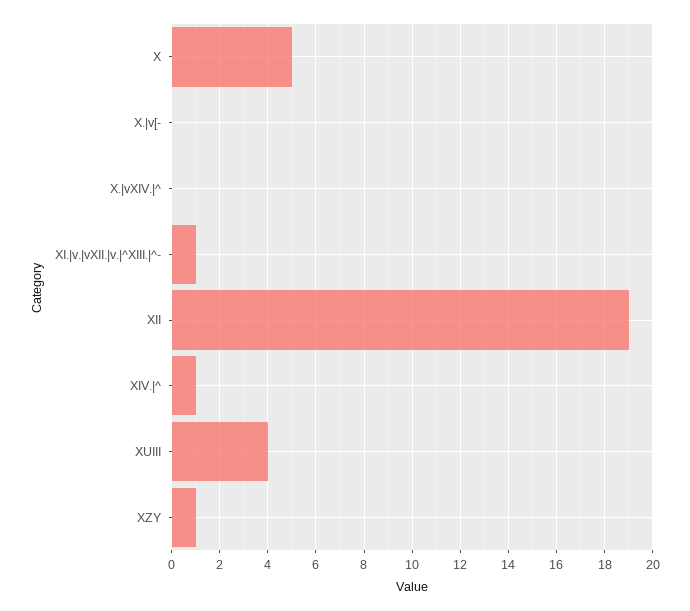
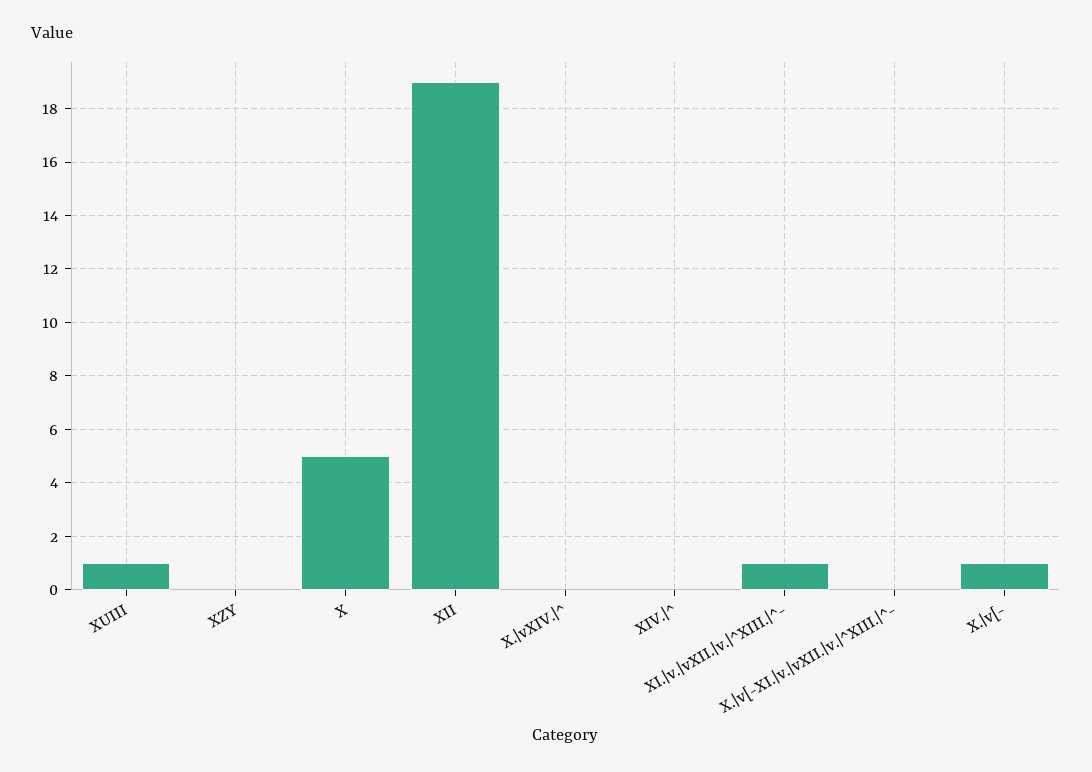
X.|v[-: 0 -> 1
XIV.|^: 1 -> 0
XUIII: 4 -> 1
XZY: 1 -> 0
X.|v[-XI.|v.|vXII.|v.|^XIII.|^-: none -> 0

